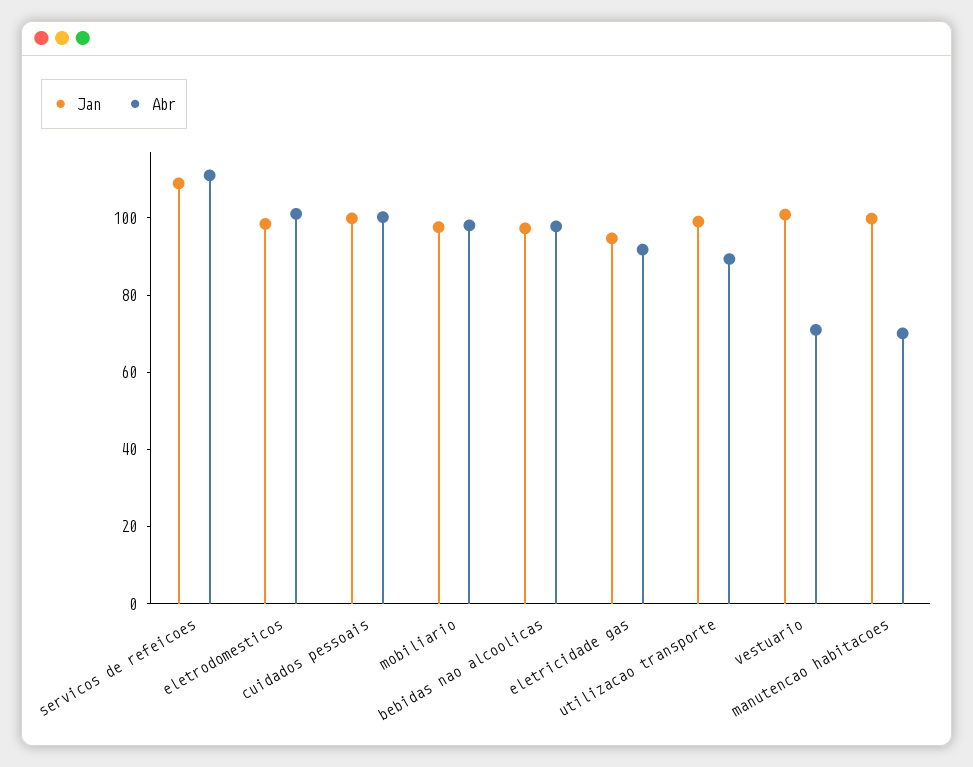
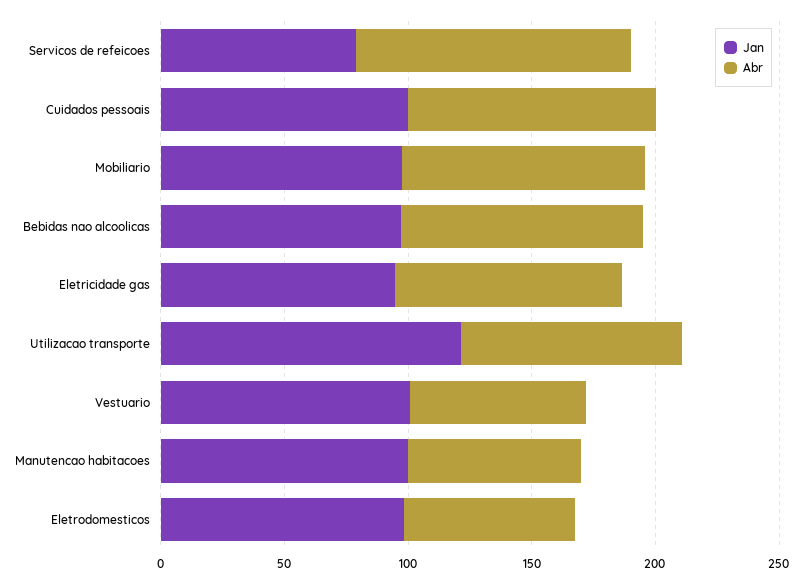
Jan, servicos de refeicoes: 110 -> 80
Abr, eletrodomesticos: 100 -> 70
Jan, utilizacao transporte: 100 -> 120

